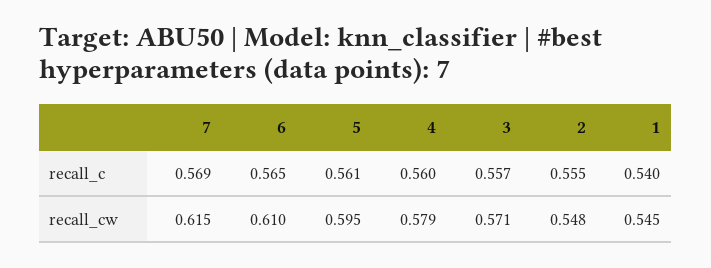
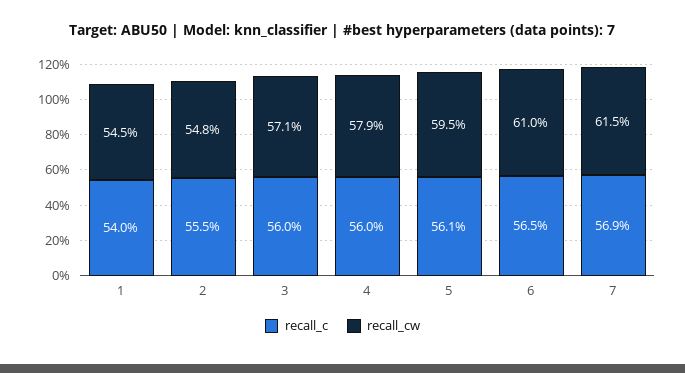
recall_c, 3: 0.557 -> 0.56

